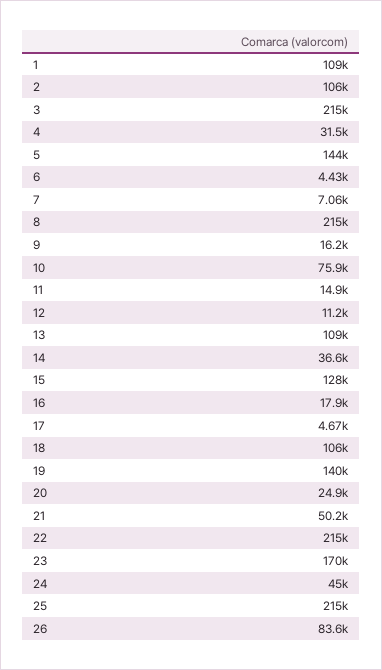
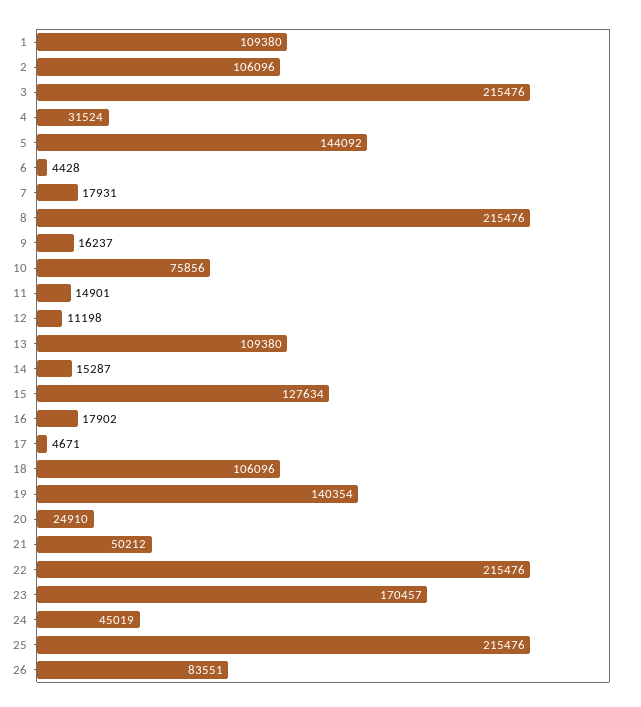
7: 7060 -> 17931
14: 36600 -> 15287

